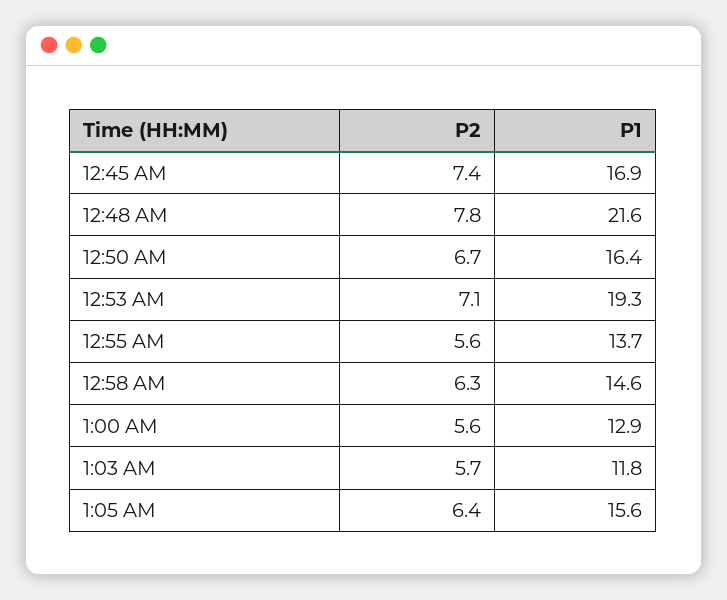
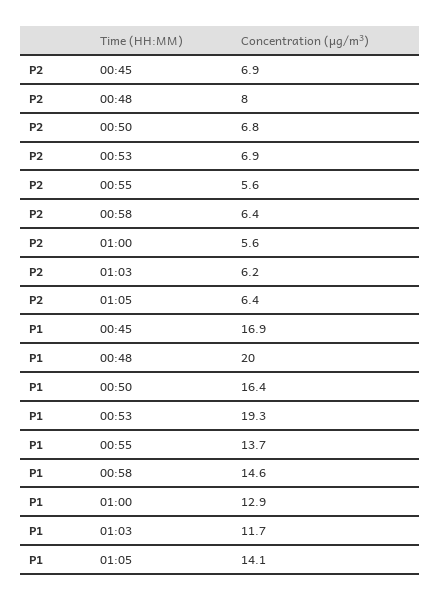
P2, 12:45 AM: 7.4 -> 6.9
P2, 12:48 AM: 7.8 -> 8
P1, 12:48 AM: 21.6 -> 20
P2, 12:50 AM: 6.7 -> 6.8
P2, 12:53 AM: 7.1 -> 6.9
P2, 12:58 AM: 6.3 -> 6.4
P2, 1:03 AM: 5.7 -> 6.2
P1, 1:03 AM: 11.8 -> 11.7
P1, 1:05 AM: 15.6 -> 14.1

